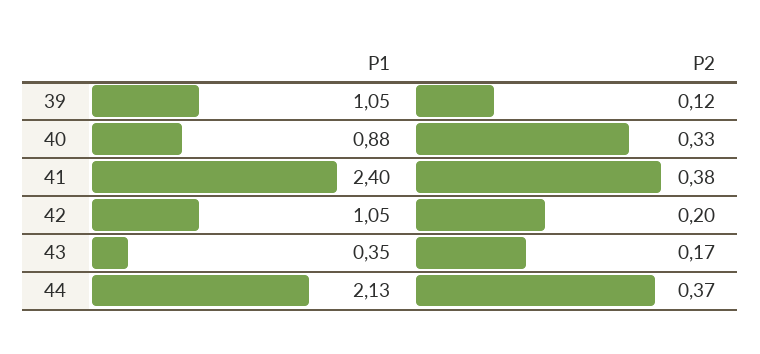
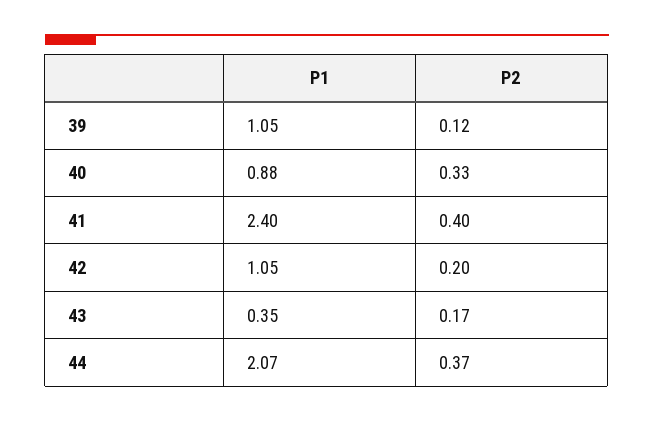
P2, 41: 0.38 -> 0.4
P1, 44: 2.13 -> 2.07

